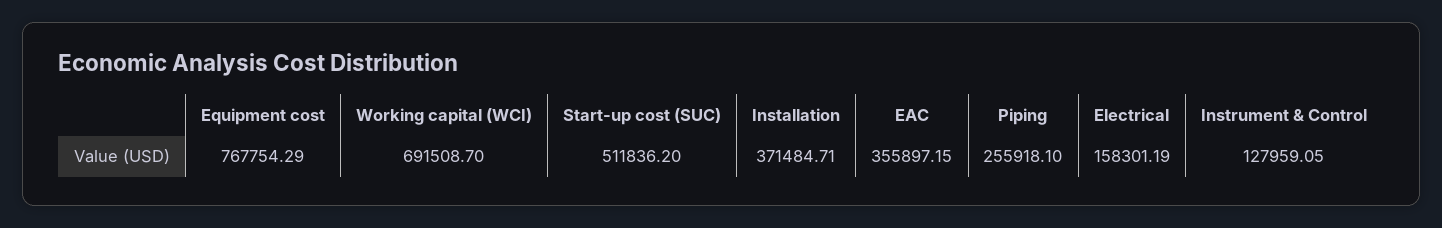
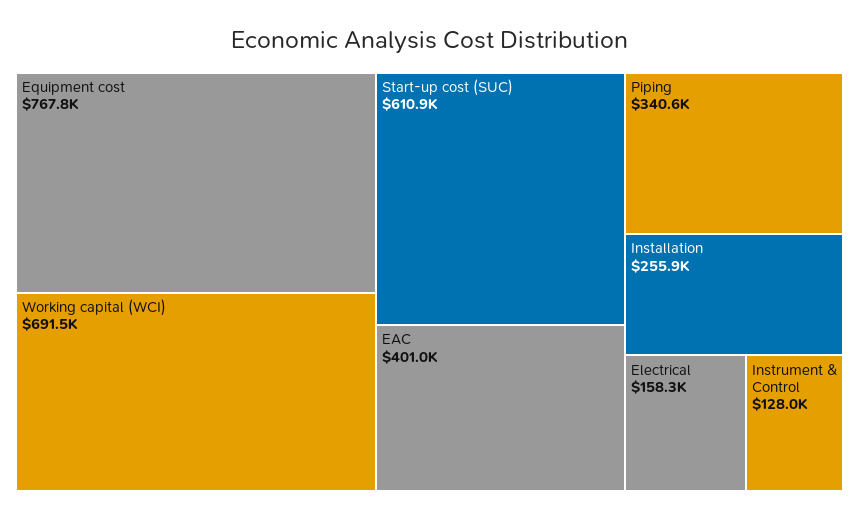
Start-up cost (SUC): 511836.2 -> 610900
Installation: 371484.71 -> 255900
EAC: 355897.15 -> 401000
Piping: 255918.1 -> 340600

